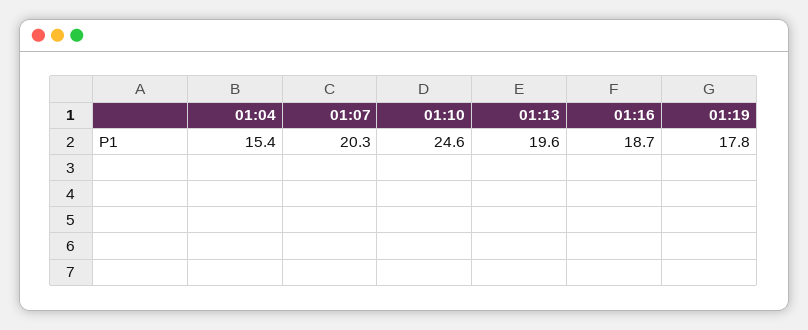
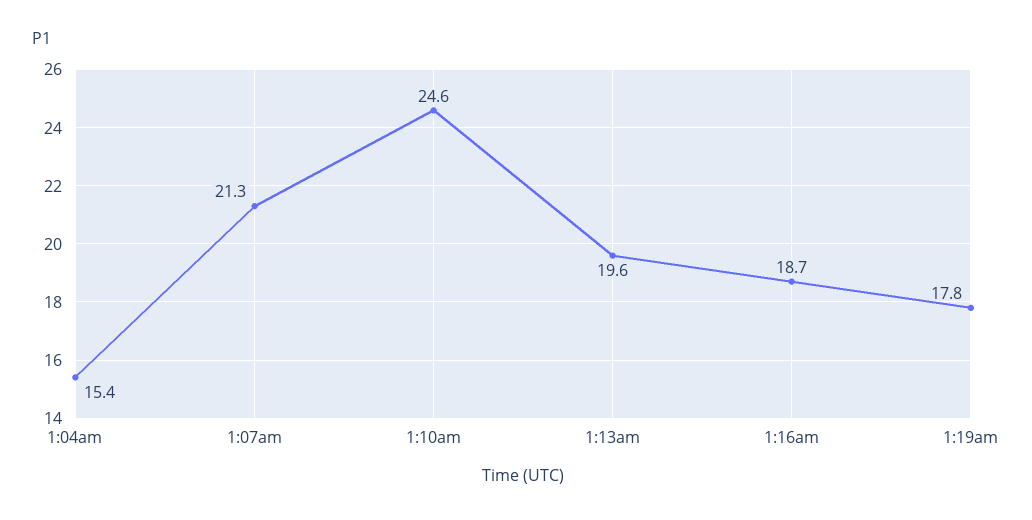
01:07: 20.3 -> 21.3

